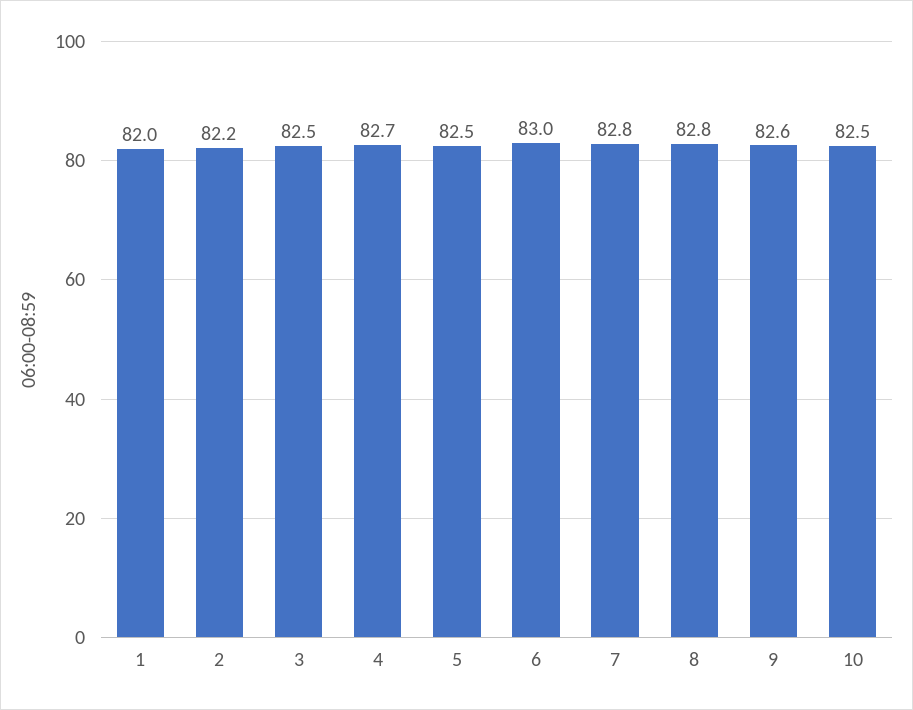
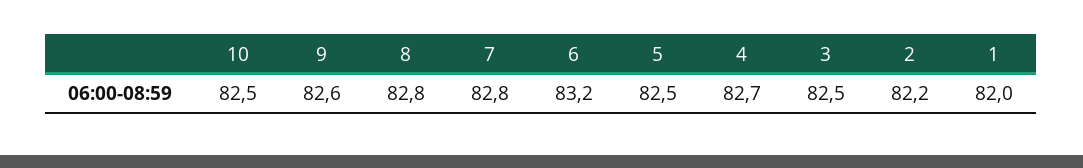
6: 83 -> 83.2

